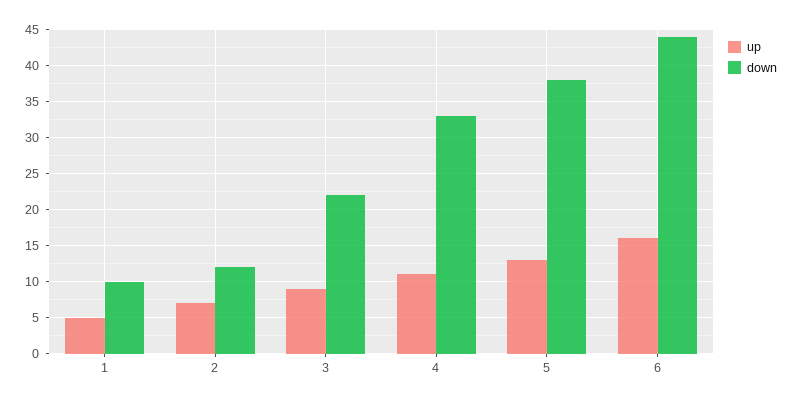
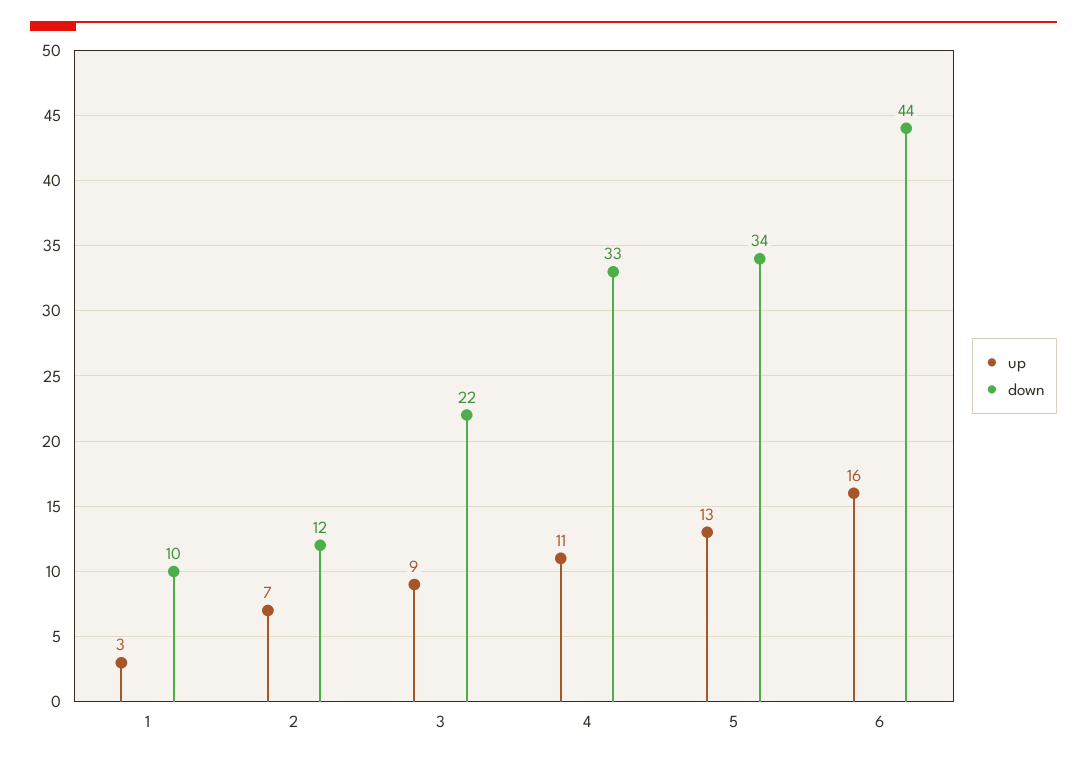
up, 1: 5 -> 3
down, 5: 38 -> 34

